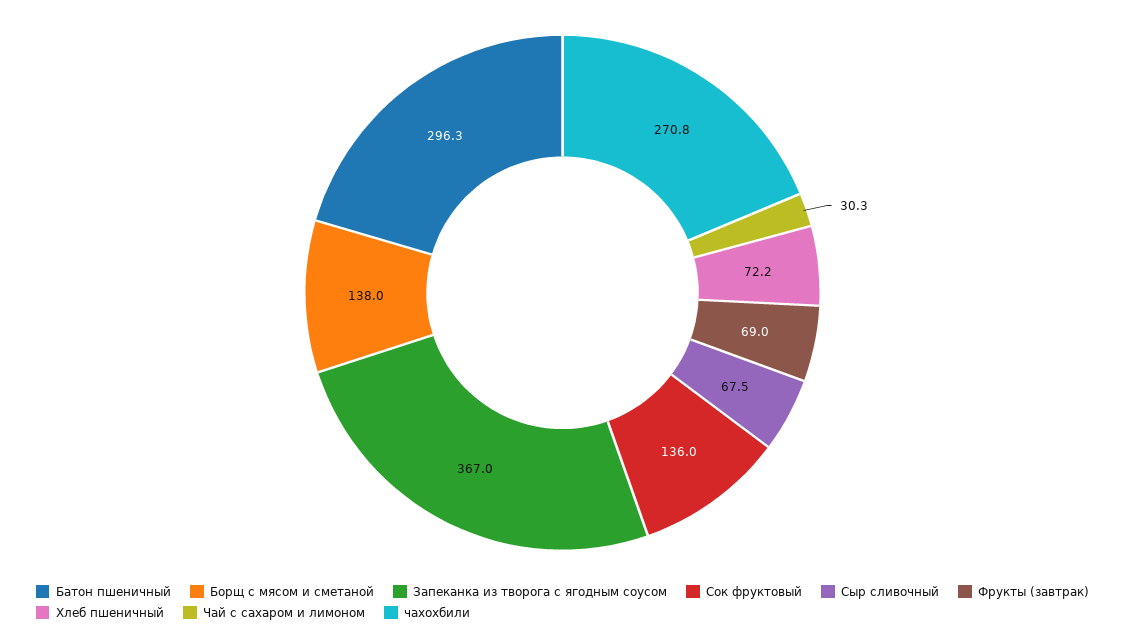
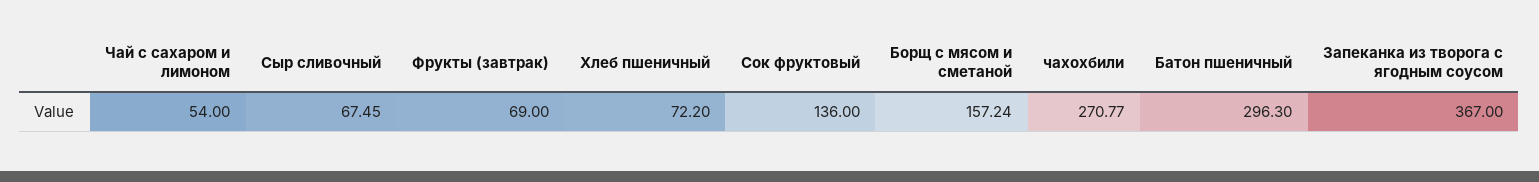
Борщ с мясом и сметаной: 138 -> 157.24
Чай с сахаром и лимоном: 30.3 -> 54

